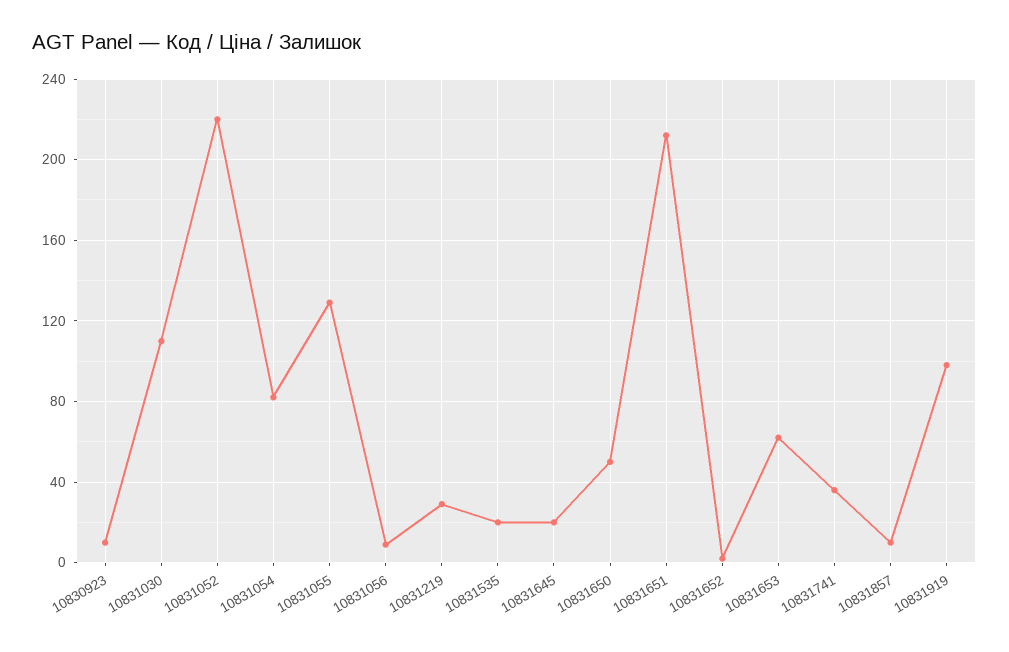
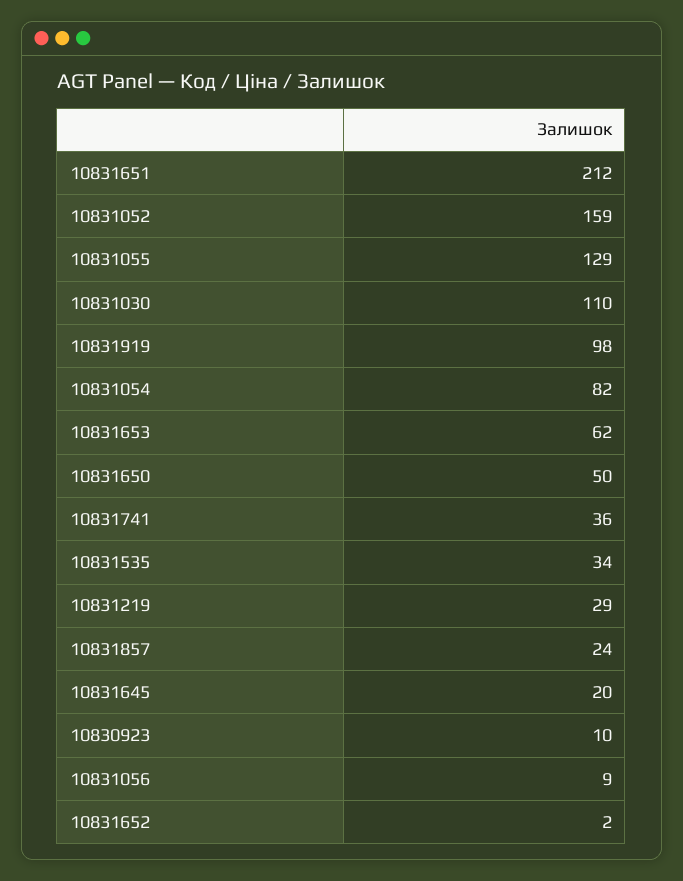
10831052: 220 -> 159
10831535: 20 -> 34
10831857: 10 -> 24

